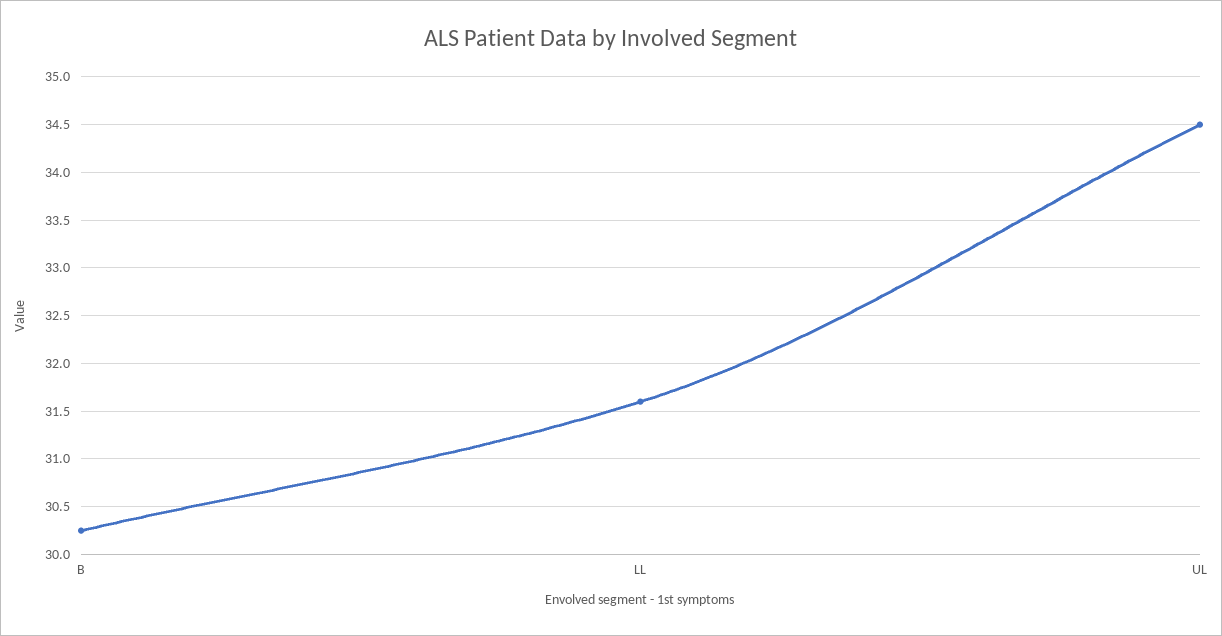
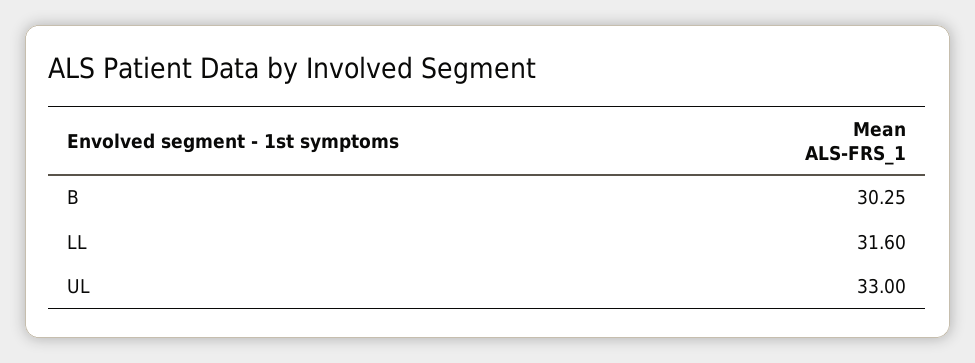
UL: 34.5 -> 33

